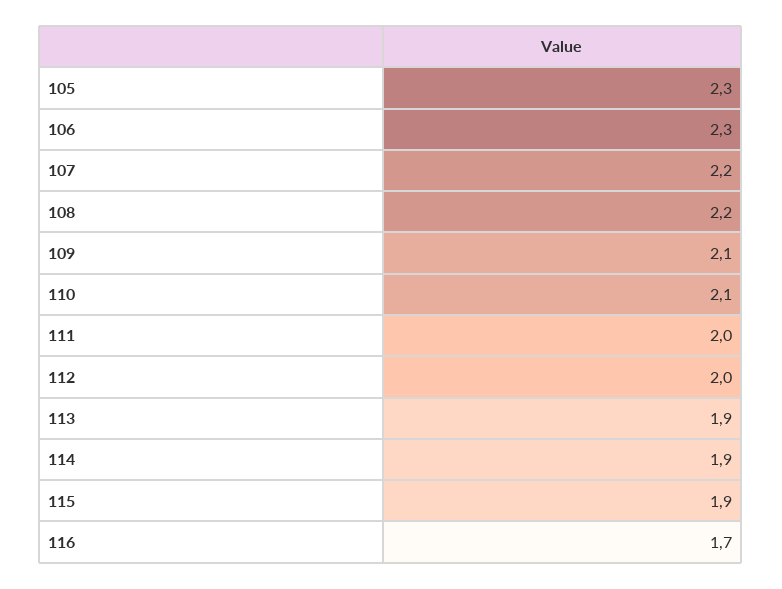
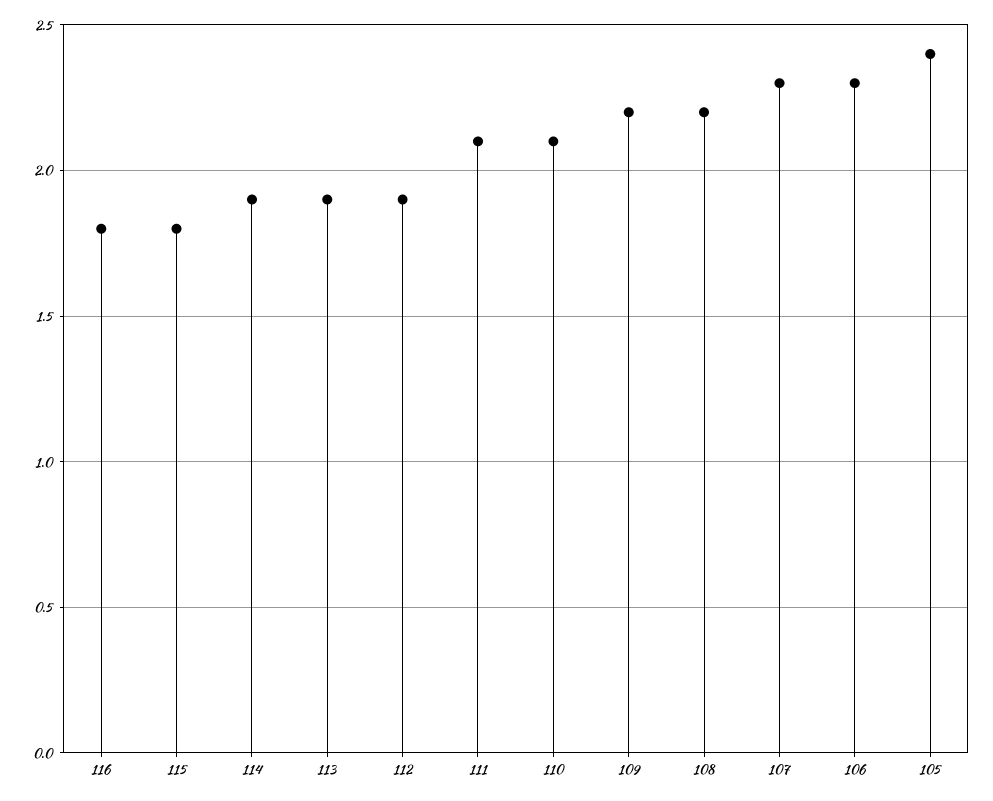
105: 2.3 -> 2.4
107: 2.2 -> 2.3
109: 2.1 -> 2.2
111: 2 -> 2.1
112: 2 -> 1.9
115: 1.9 -> 1.8
116: 1.7 -> 1.8

